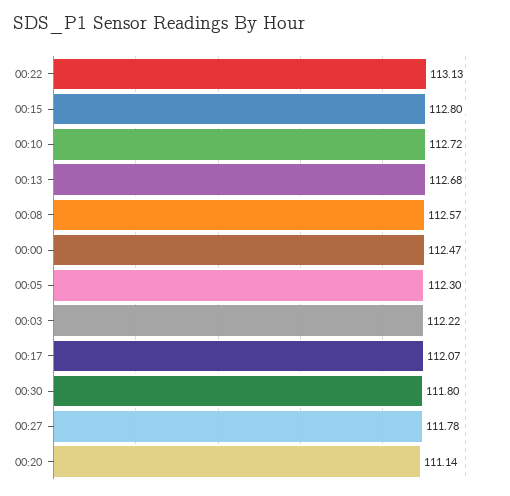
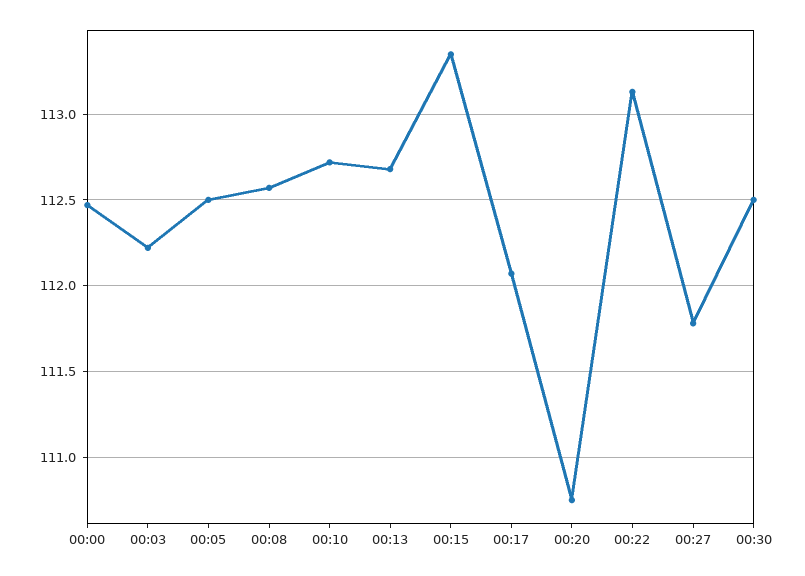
00:15: 112.8 -> 113.35
00:05: 112.3 -> 112.5
00:30: 111.8 -> 112.5
00:20: 111.14 -> 110.75

